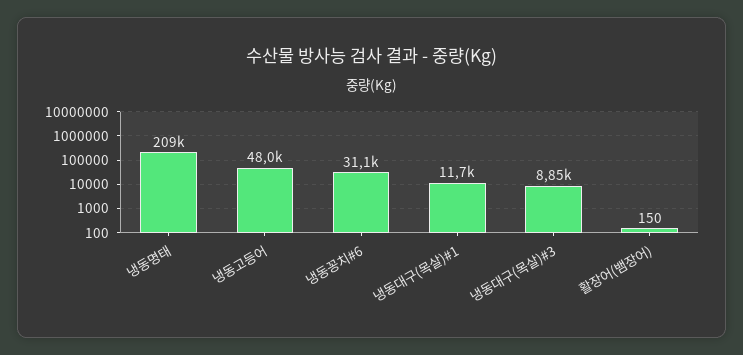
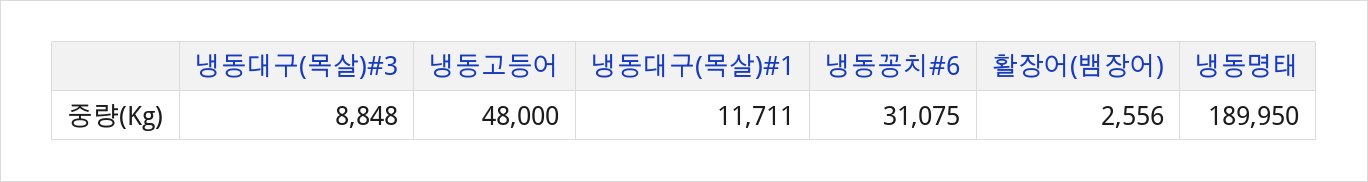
냉동명태: 209000 -> 189950
활장어(뱀장어): 150 -> 2556

